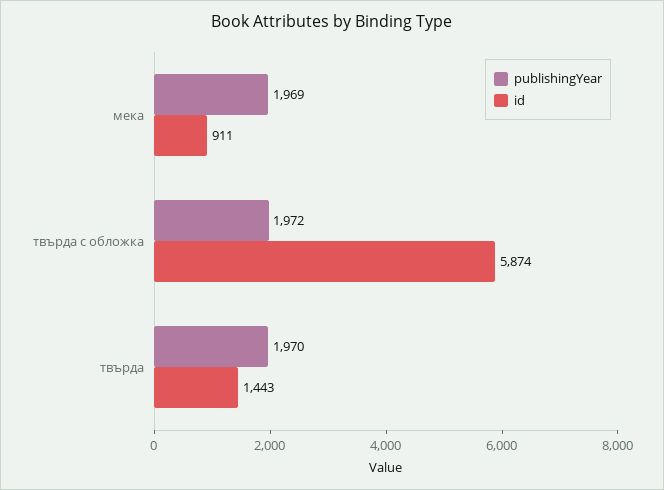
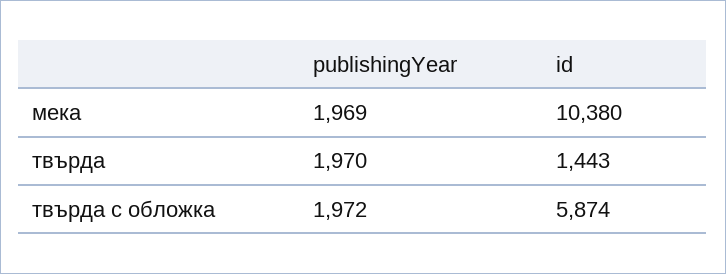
id, мека: 911 -> 10380

